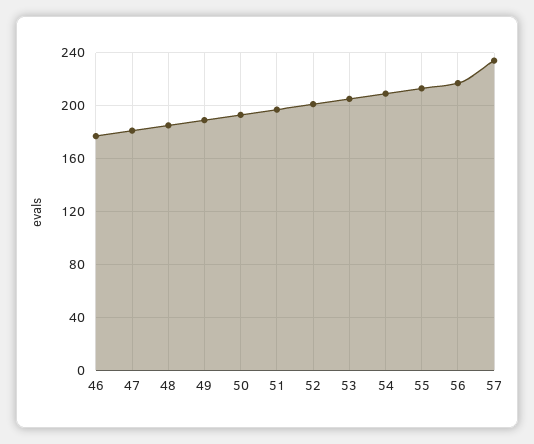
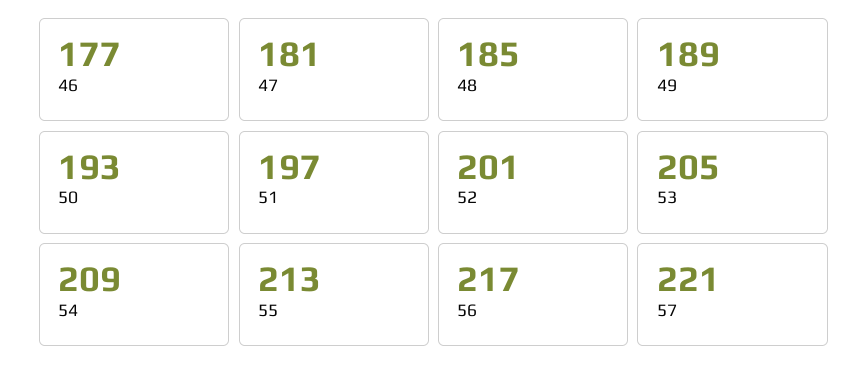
57: 235 -> 221

